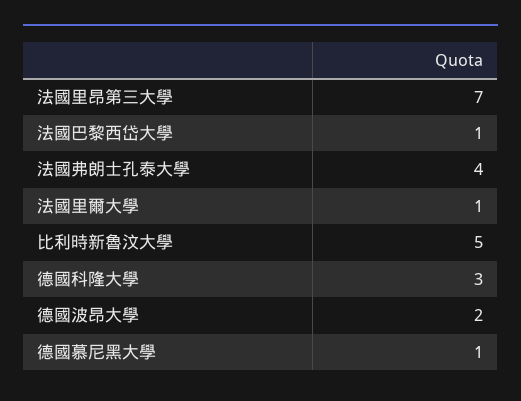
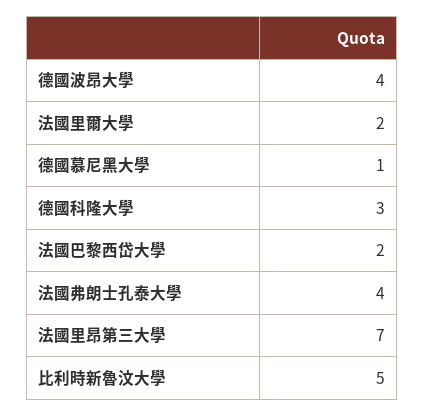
法國巴黎西岱大學: 1 -> 2
法國里爾大學: 1 -> 2
德國波昂大學: 2 -> 4

